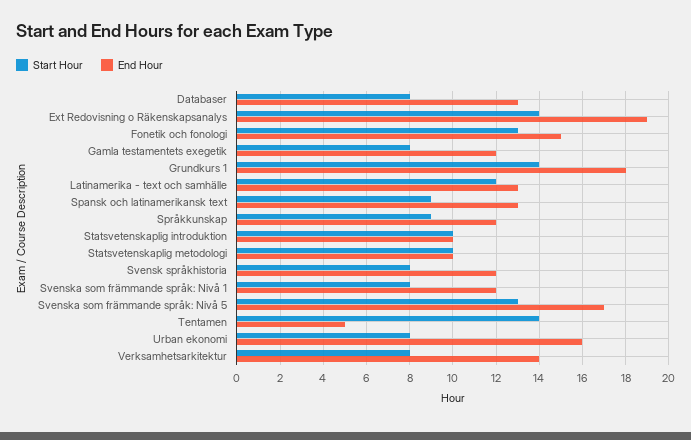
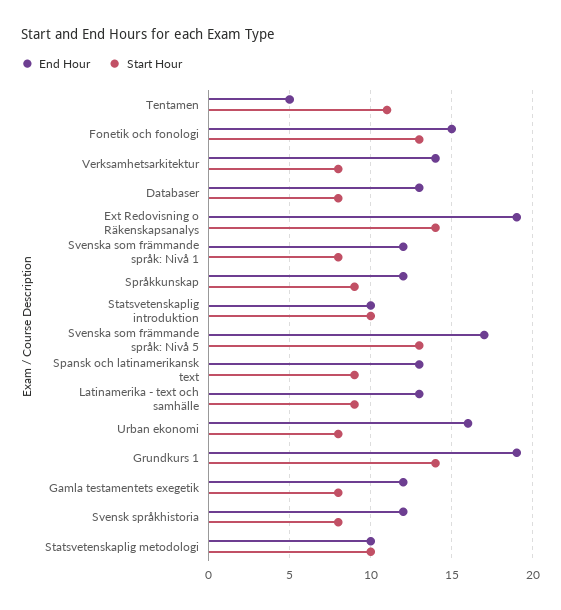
End Hour, Grundkurs 1: 18 -> 19
Start Hour, Latinamerika - text och samhälle: 12 -> 9
Start Hour, Tentamen: 14 -> 11

